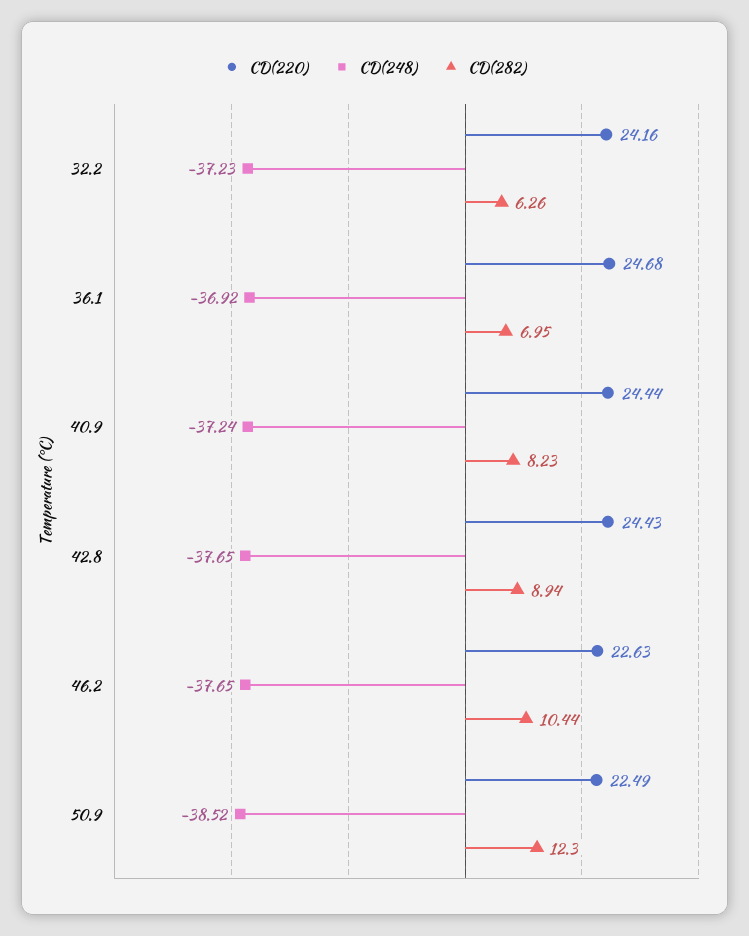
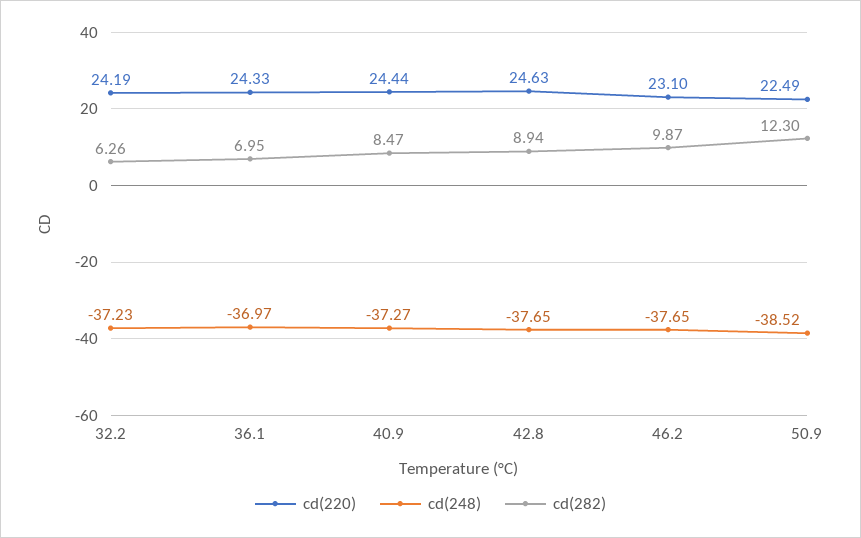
CD(220), 32.2: 24.16 -> 24.19
CD(220), 36.1: 24.68 -> 24.33
CD(248), 36.1: -36.92 -> -36.97
CD(248), 40.9: -37.24 -> -37.27
CD(282), 40.9: 8.23 -> 8.47
CD(220), 42.8: 24.43 -> 24.63
CD(220), 46.2: 22.63 -> 23.1
CD(282), 46.2: 10.44 -> 9.87

